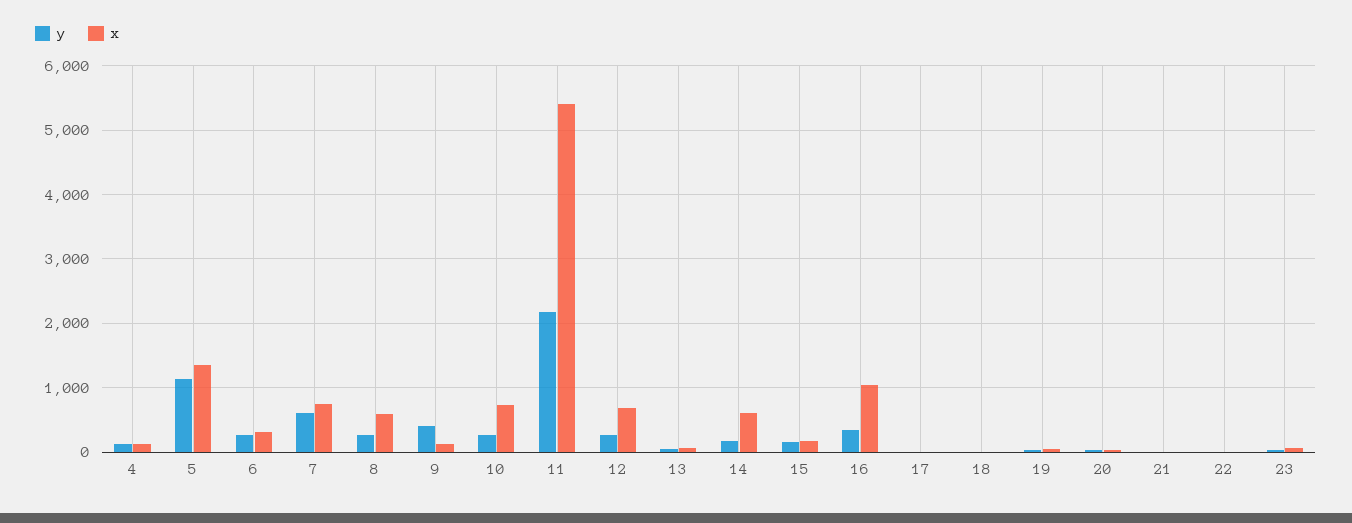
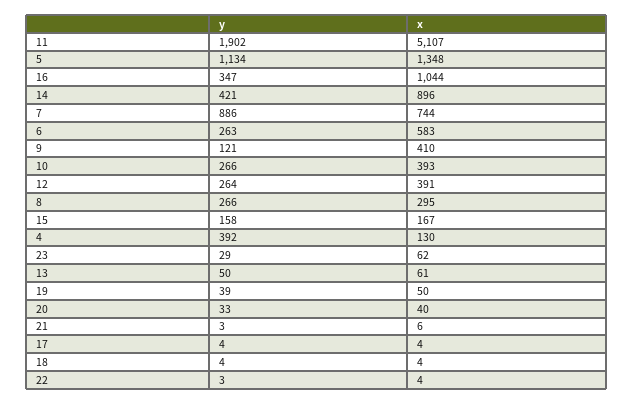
y, 4: 100 -> 392
x, 6: 300 -> 583
y, 7: 600 -> 886
x, 8: 600 -> 295
y, 9: 400 -> 121
x, 9: 100 -> 410
x, 10: 700 -> 393
y, 11: 2200 -> 1902
x, 11: 5400 -> 5107
x, 12: 700 -> 391
y, 14: 200 -> 421
x, 14: 600 -> 896

